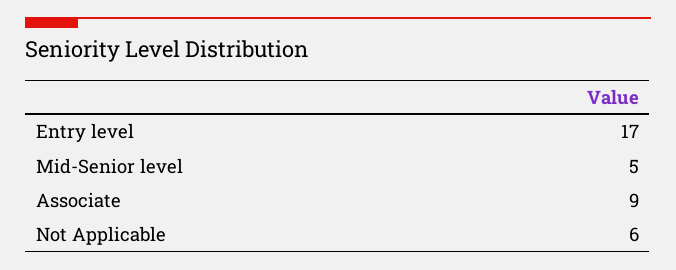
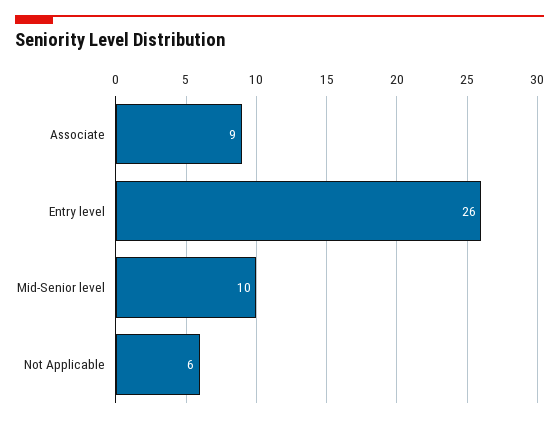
Entry level: 17 -> 26
Mid-Senior level: 5 -> 10

